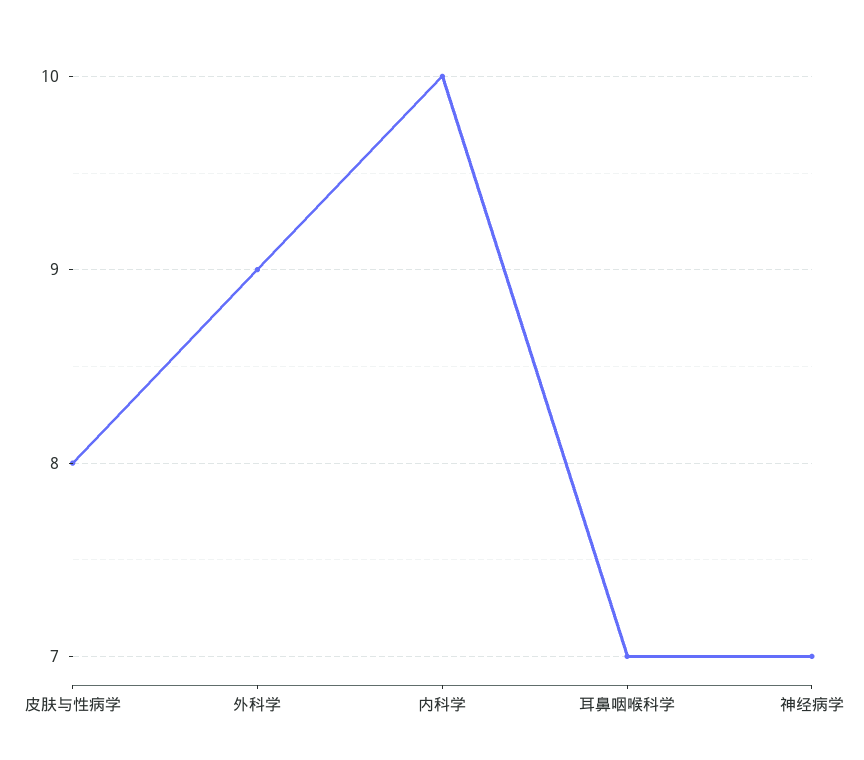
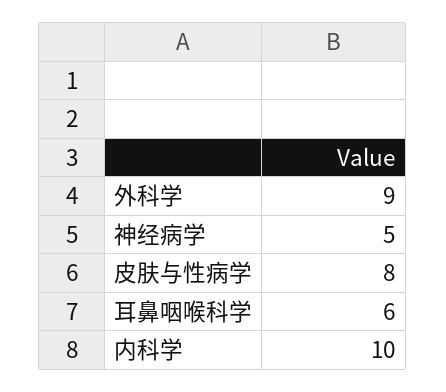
耳鼻咽喉科学: 7 -> 6
神经病学: 7 -> 5

